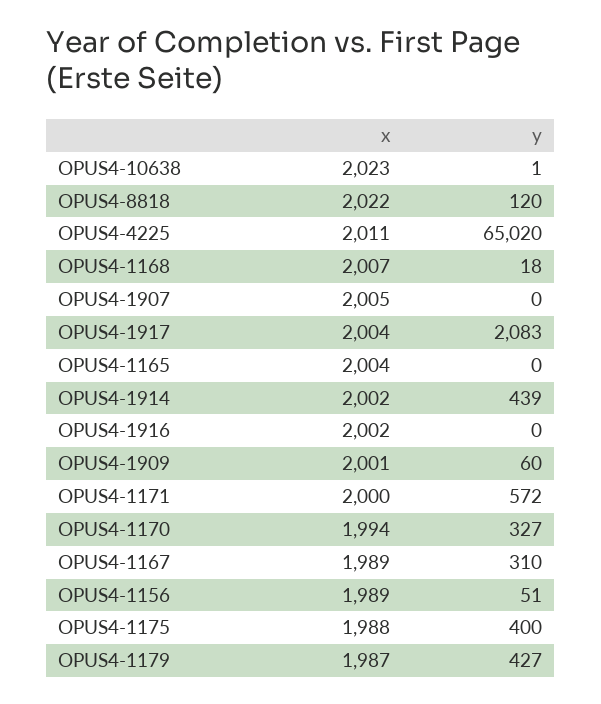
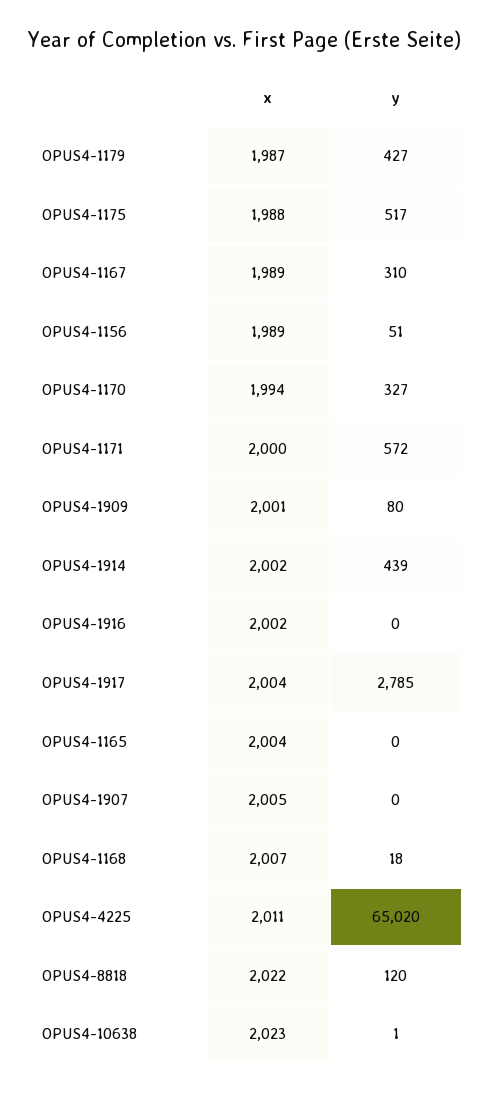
y, OPUS4-1917: 2083 -> 2785
y, OPUS4-1909: 60 -> 80
y, OPUS4-1175: 400 -> 517

